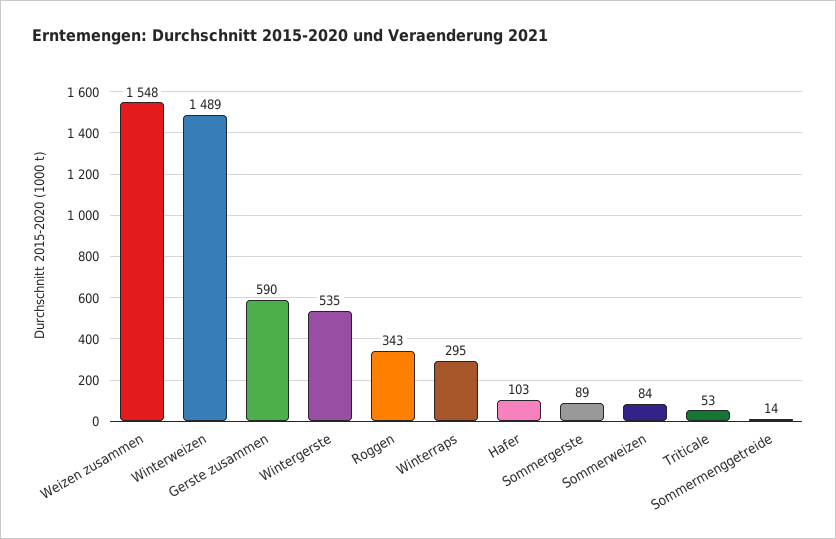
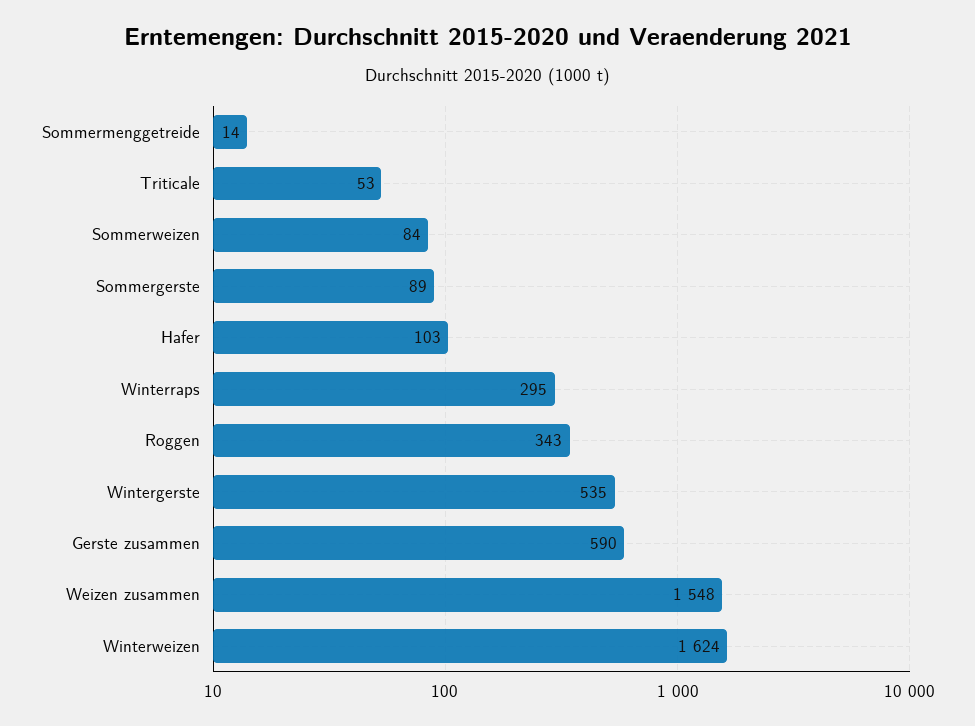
Winterweizen: 1489 -> 1624

